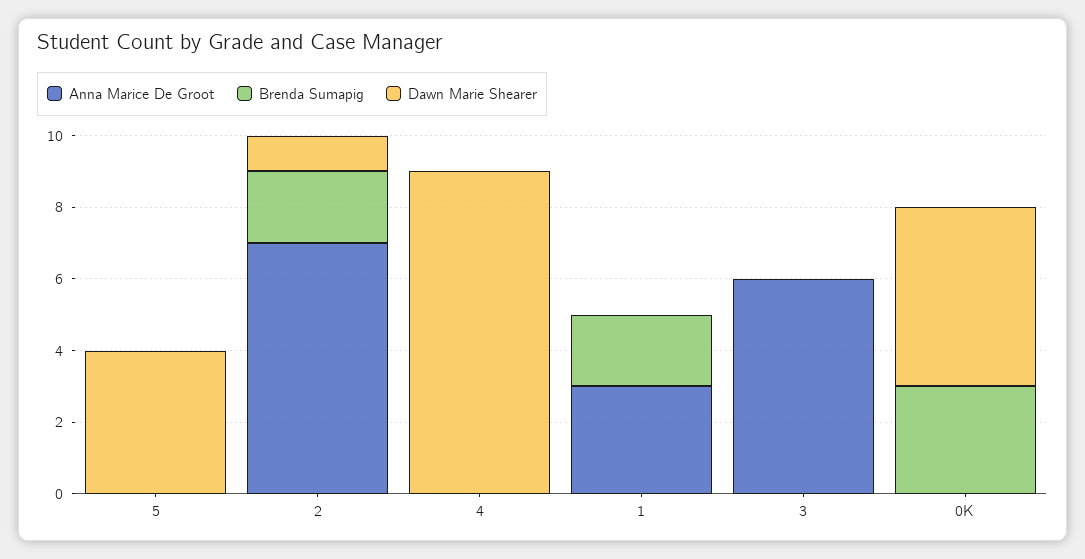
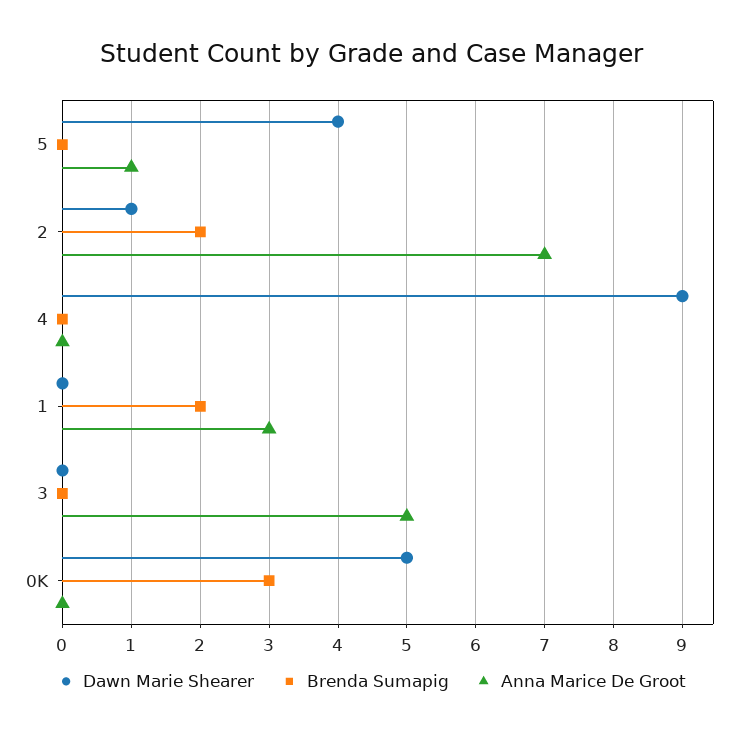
Anna Marice De Groot, 5: 0 -> 1
Anna Marice De Groot, 3: 6 -> 5

